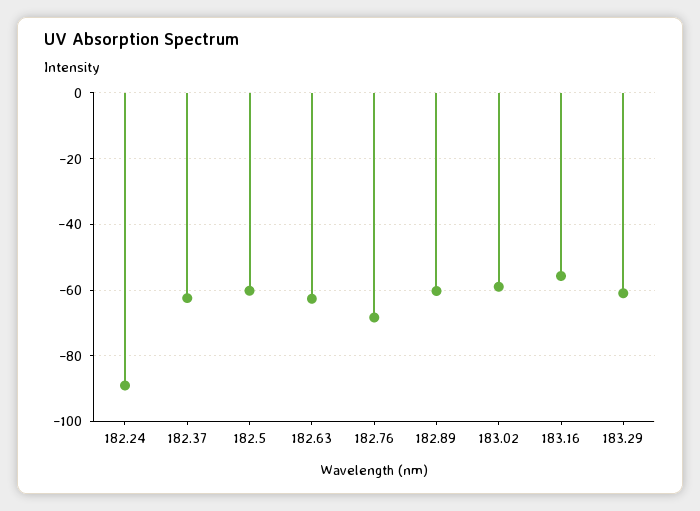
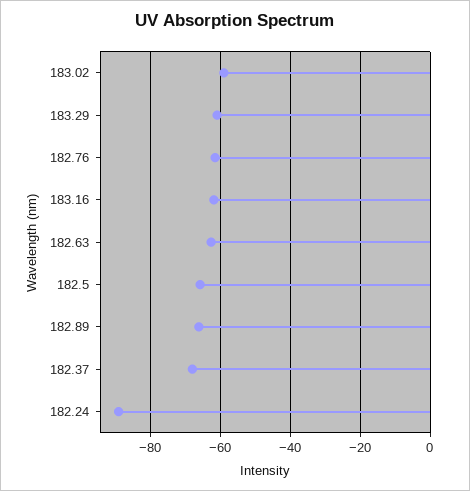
182.37: -62 -> -68
182.5: -60 -> -66
182.76: -68 -> -62
182.89: -60 -> -66
183.16: -56 -> -62

